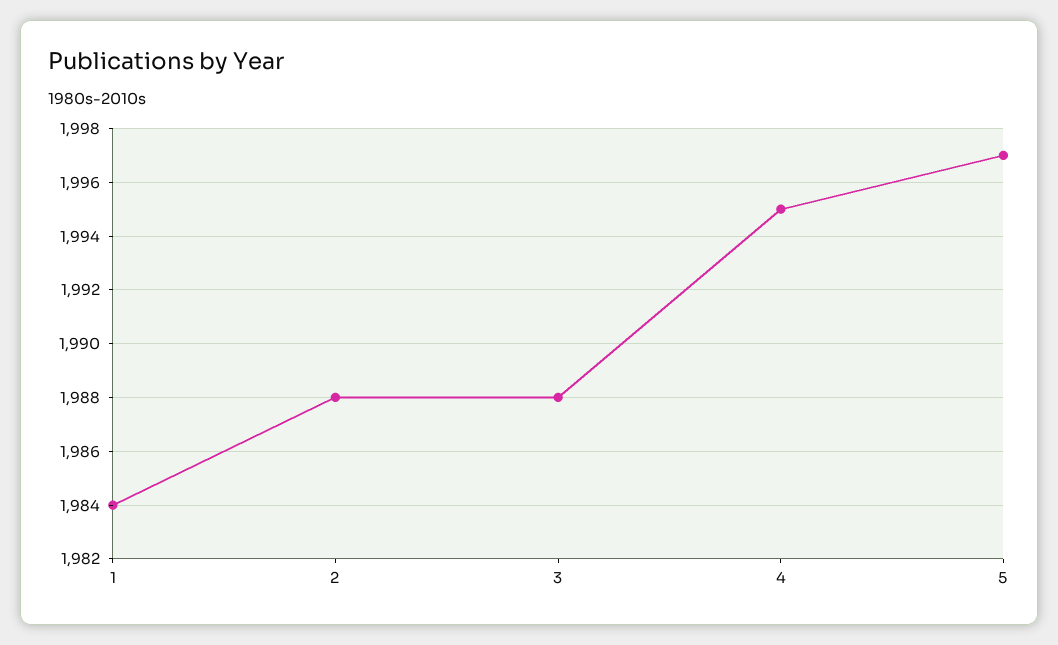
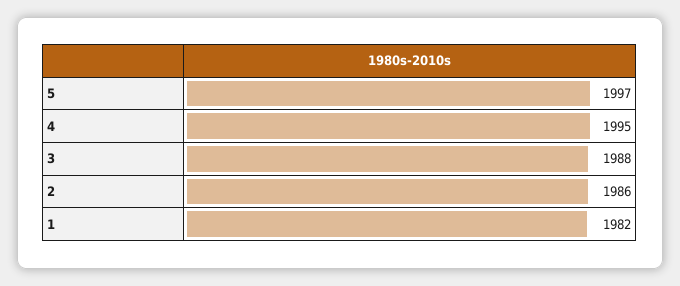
1: 1984 -> 1982
2: 1988 -> 1986

